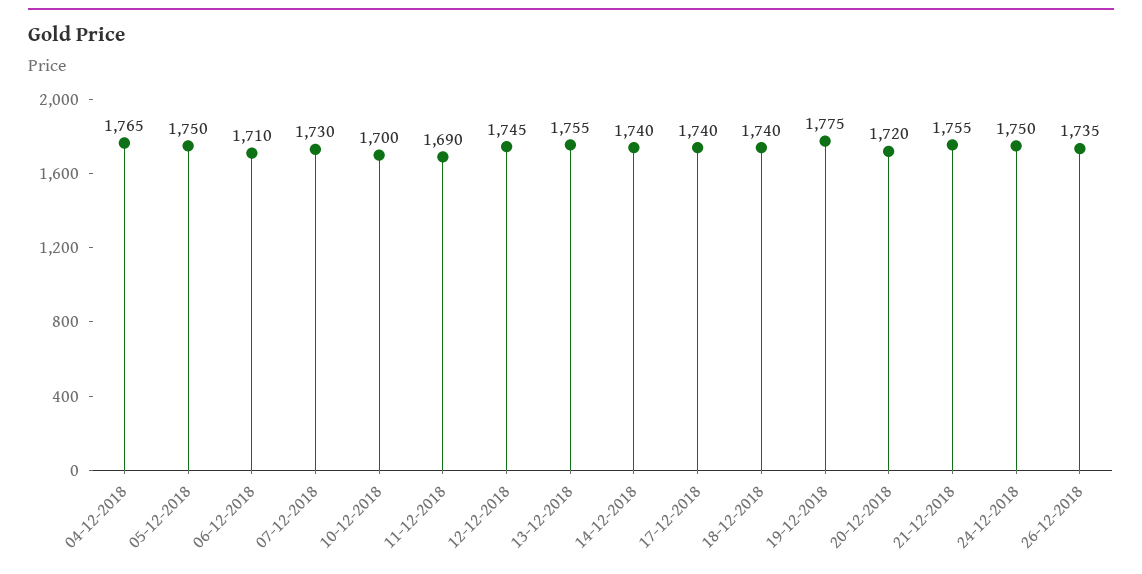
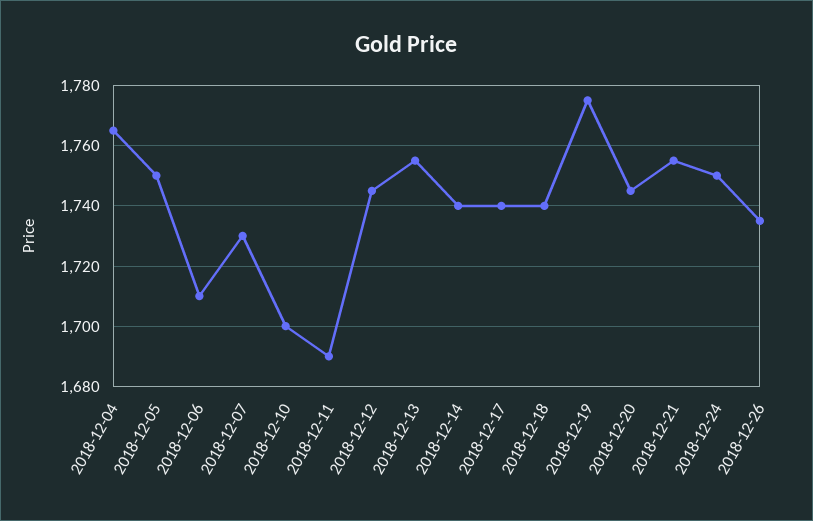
20-12-2018: 1720 -> 1745

